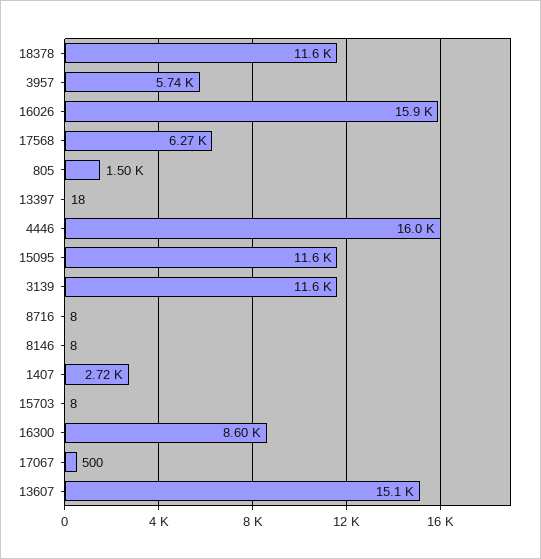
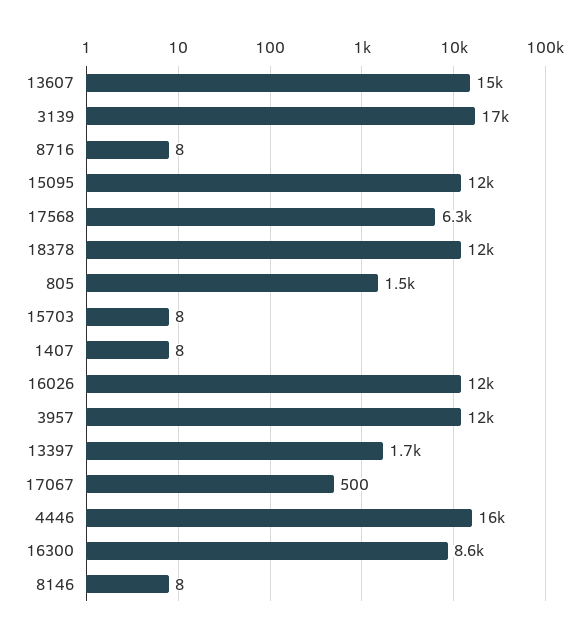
3957: 5740 -> 12000
16026: 15900 -> 12000
13397: 18 -> 1700
3139: 11600 -> 17000
1407: 2720 -> 8

